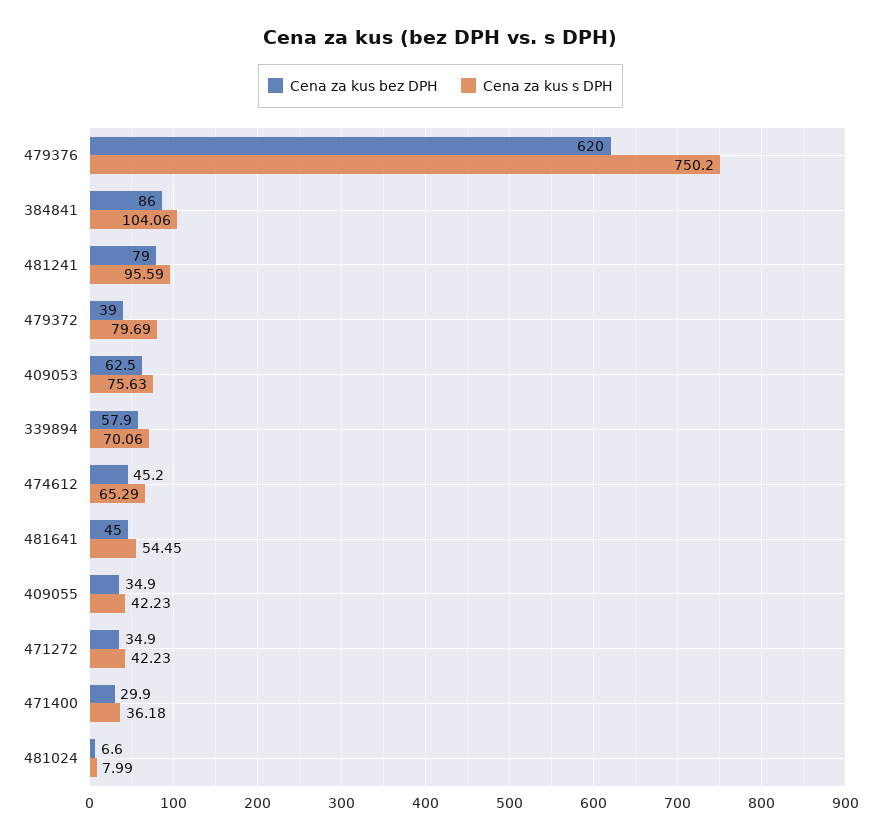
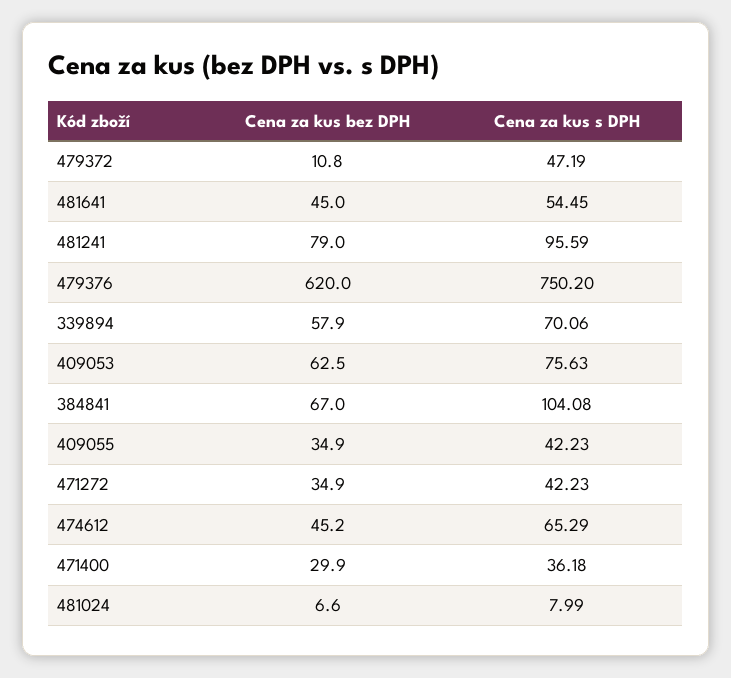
Cena za kus bez DPH, 384841: 86 -> 67
Cena za kus s DPH, 384841: 104.06 -> 104.08
Cena za kus bez DPH, 479372: 39 -> 10.8
Cena za kus s DPH, 479372: 79.69 -> 47.19

